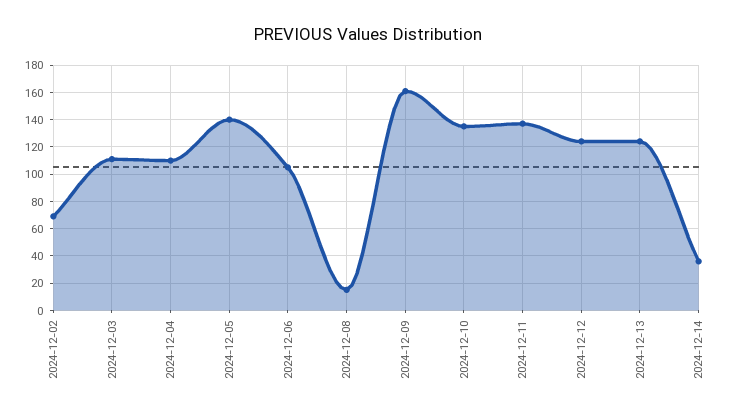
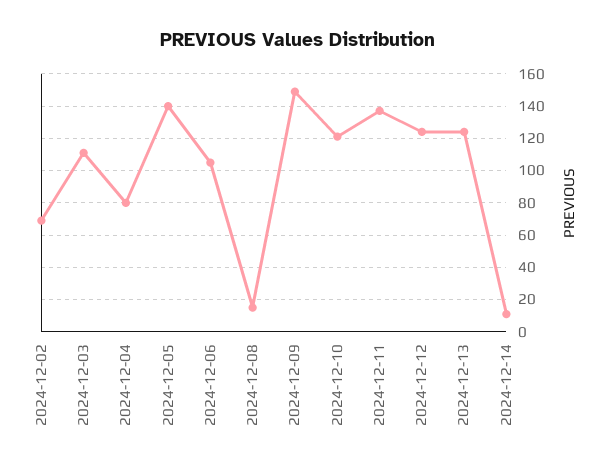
2024-12-04: 110 -> 80
2024-12-09: 160 -> 150
2024-12-10: 135 -> 120
2024-12-14: 35 -> 10

